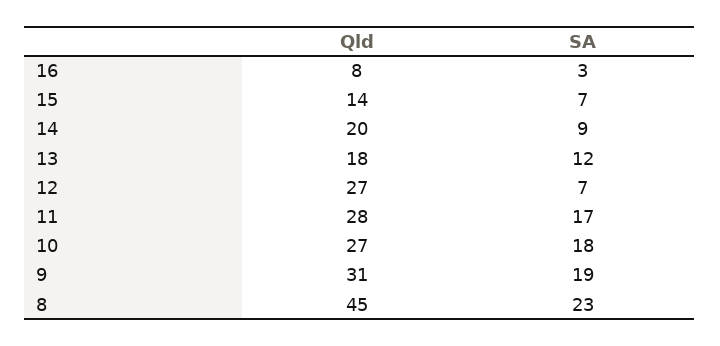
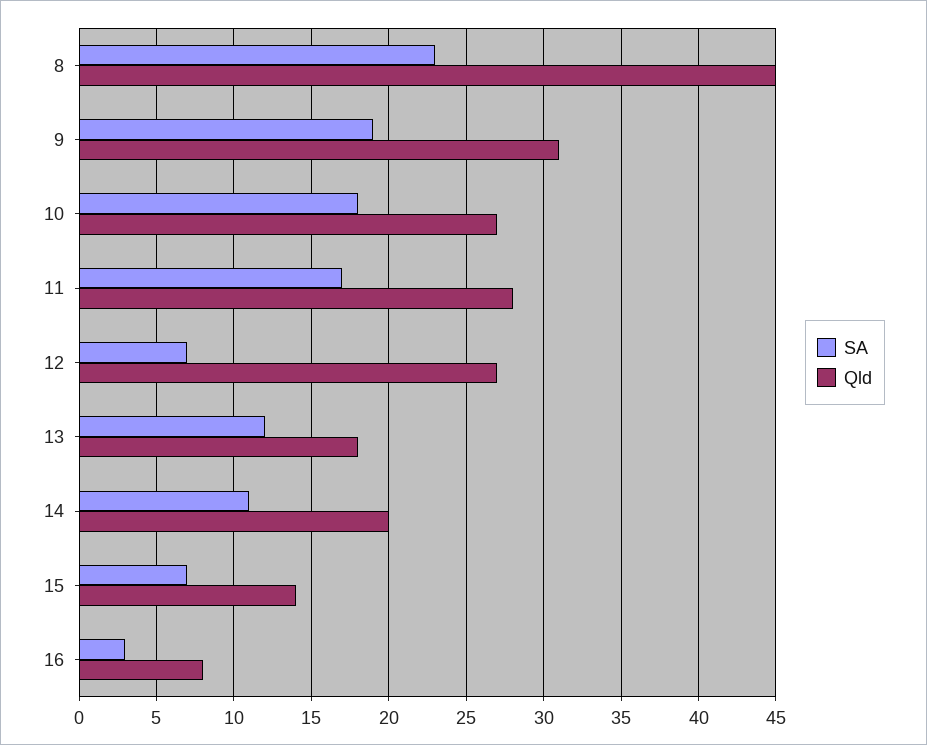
SA, 14: 9 -> 11

